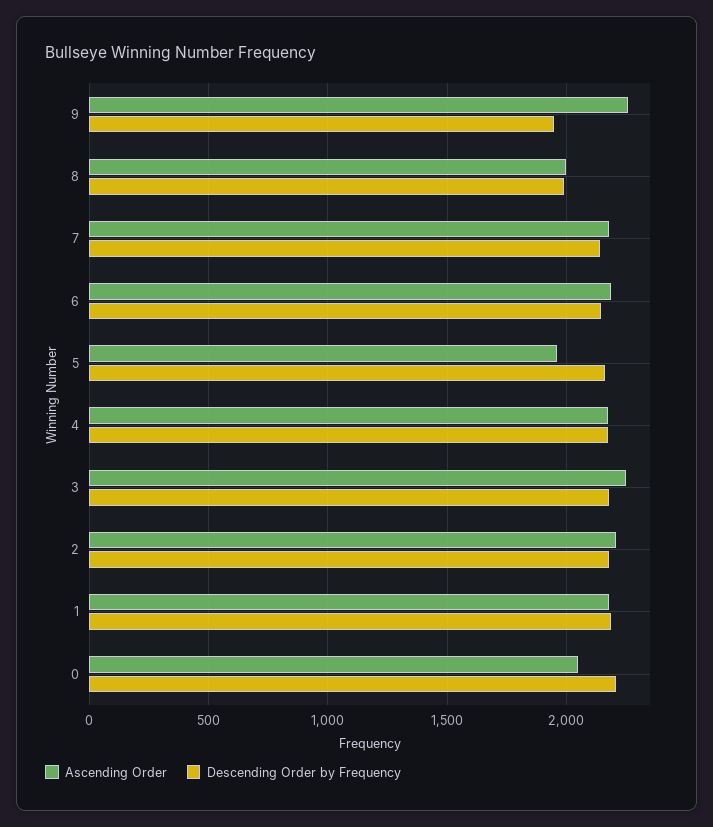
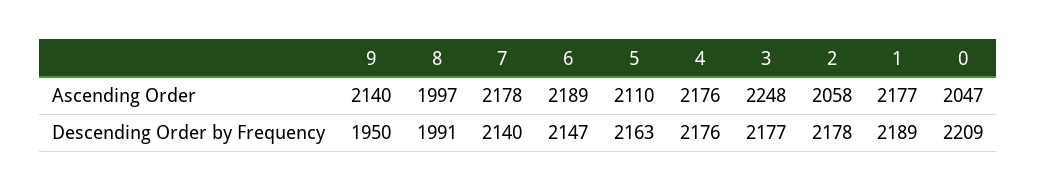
Ascending Order, 9: 2250 -> 2140
Ascending Order, 5: 1950 -> 2110
Ascending Order, 2: 2200 -> 2058

